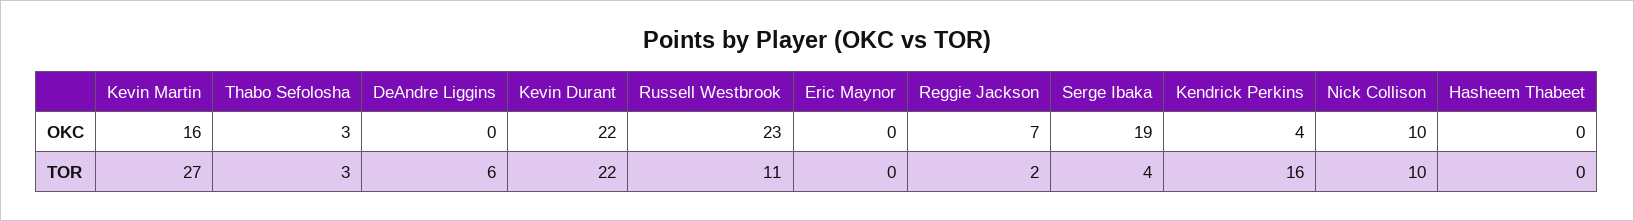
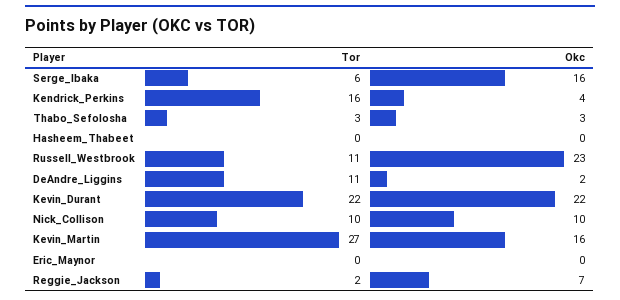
DeAndre Liggins, OKC: 0 -> 2
Serge Ibaka, OKC: 19 -> 16
DeAndre Liggins, TOR: 6 -> 11
Serge Ibaka, TOR: 4 -> 6

